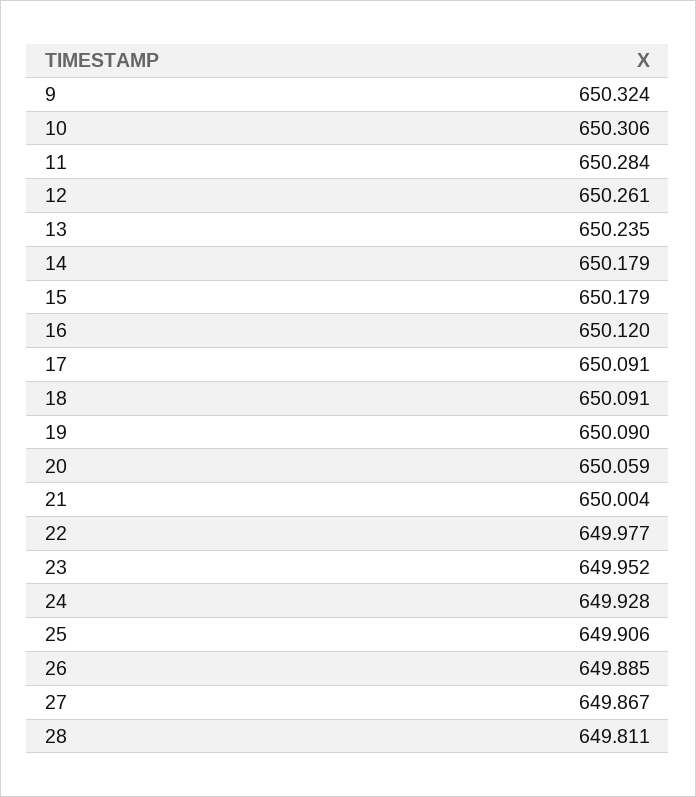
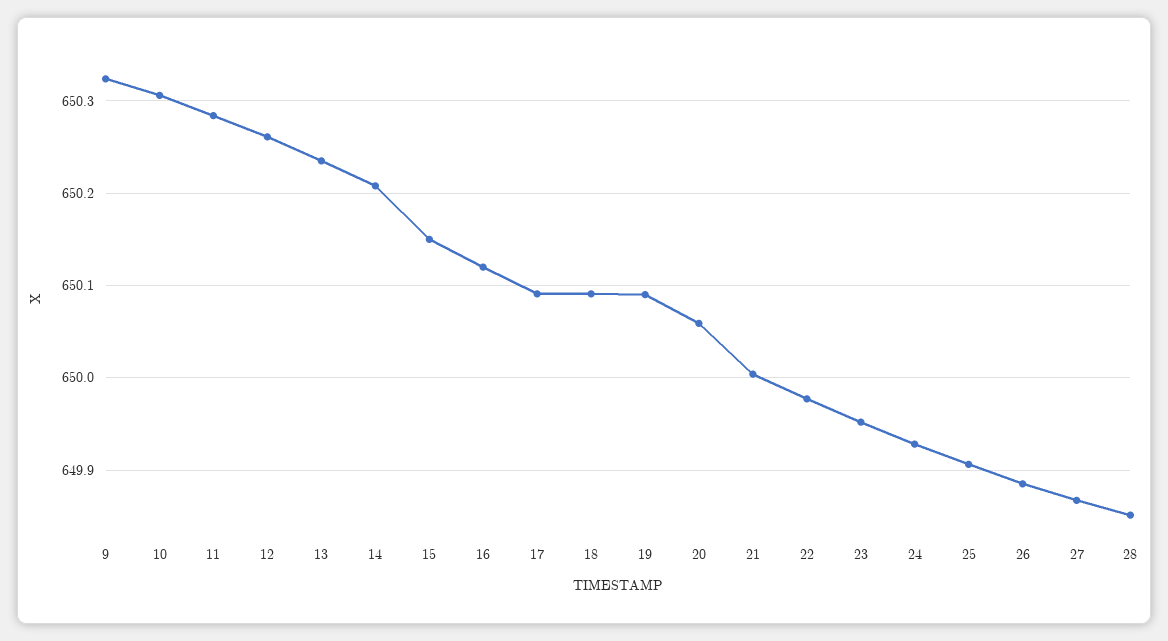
14: 650.179 -> 650.21
15: 650.179 -> 650.15
28: 649.811 -> 649.85

